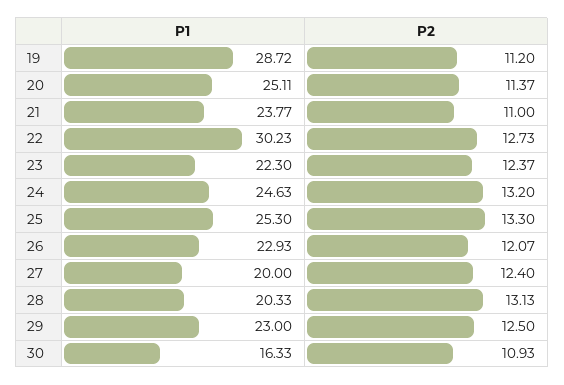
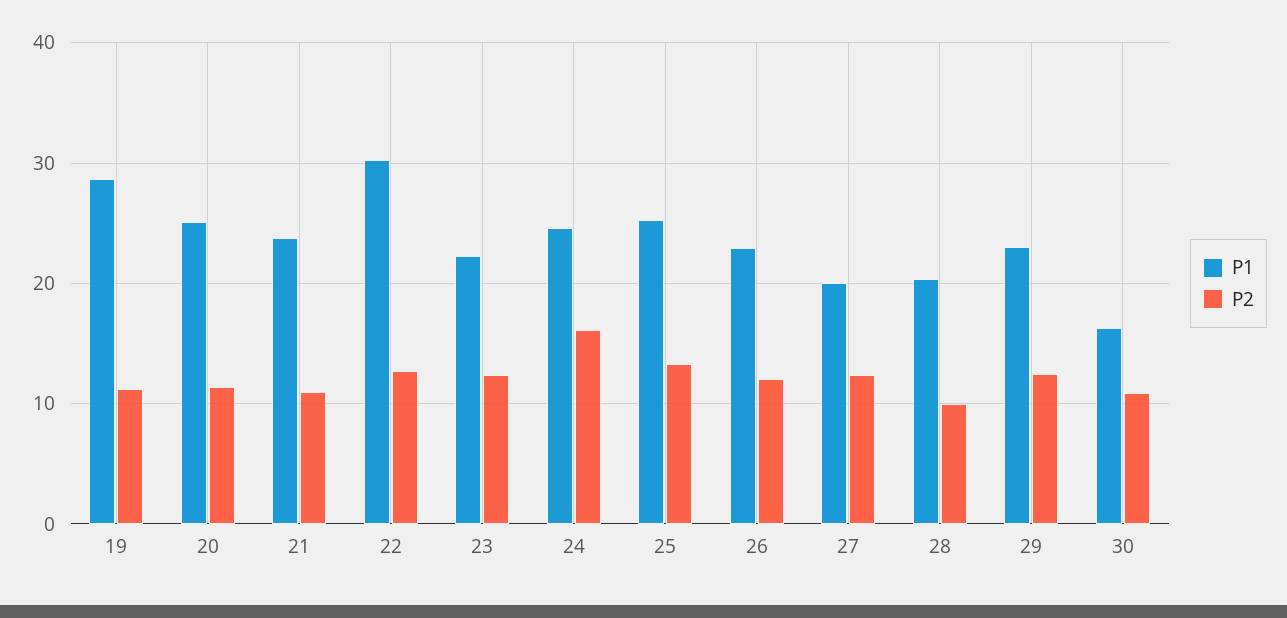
P2, 24: 13.2 -> 16
P2, 28: 13.13 -> 10

